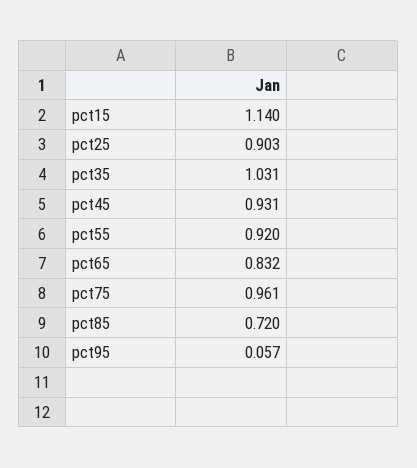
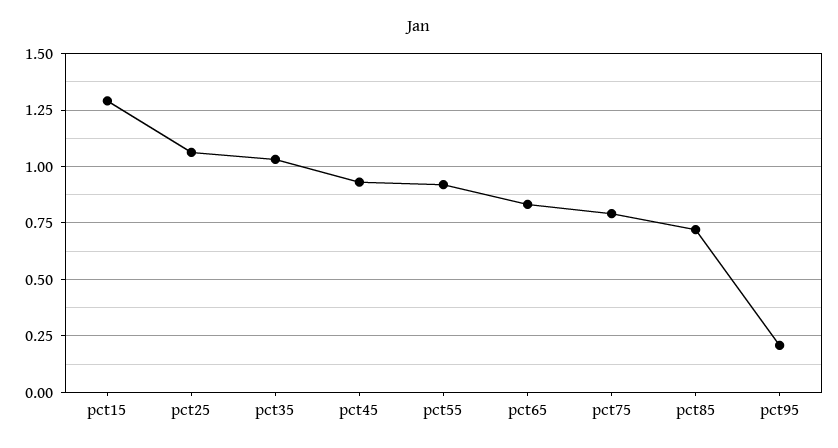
pct15: 1.14 -> 1.3
pct25: 0.903 -> 1.05
pct75: 0.961 -> 0.8
pct95: 0.057 -> 0.2

